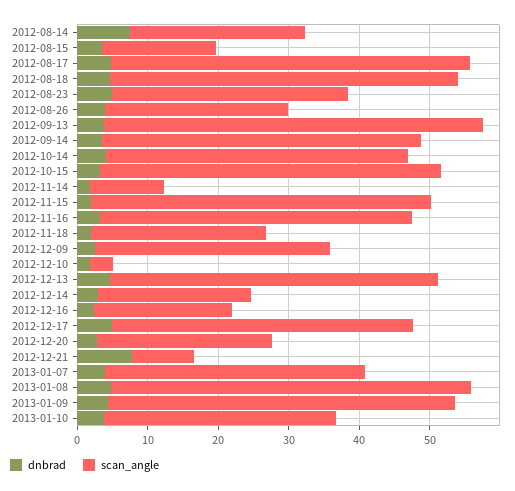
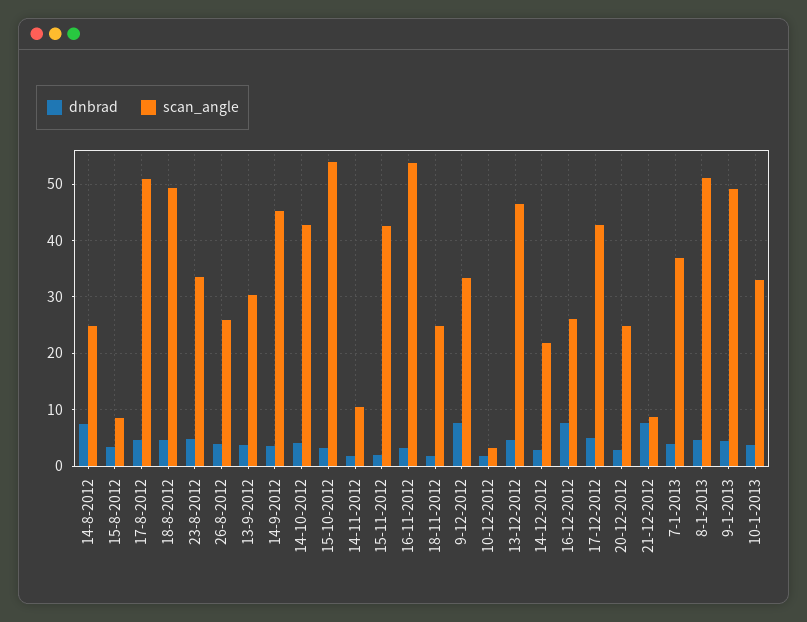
scan_angle, 2012-08-15: 16 -> 8
scan_angle, 2012-09-13: 54 -> 30
scan_angle, 2012-10-15: 48 -> 54
scan_angle, 2012-11-15: 48 -> 42
scan_angle, 2012-11-16: 44 -> 54
dnbrad, 2012-12-09: 2 -> 8
dnbrad, 2012-12-16: 2 -> 8
scan_angle, 2012-12-16: 20 -> 26

